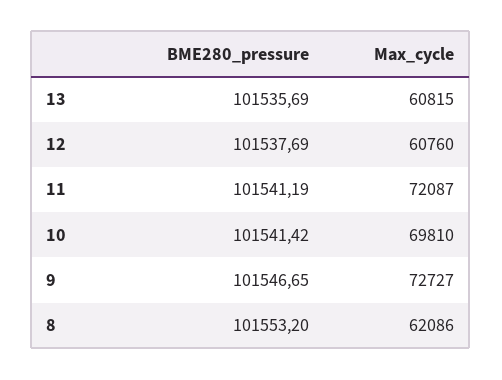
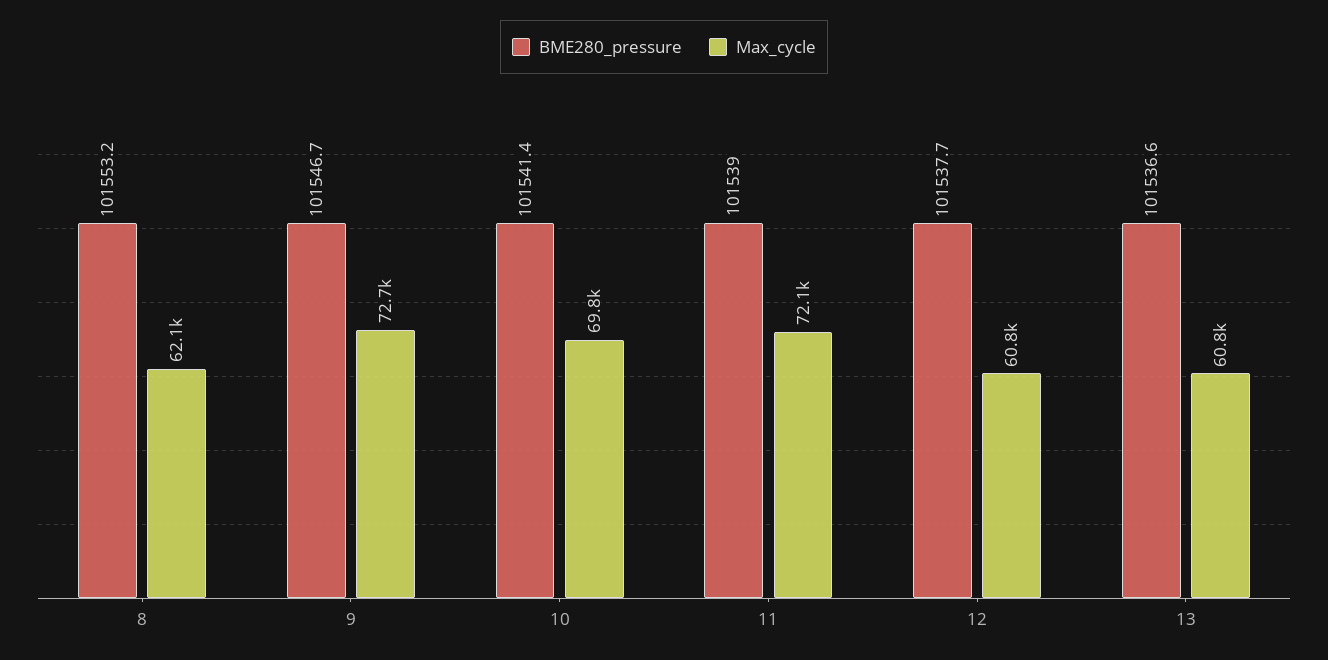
BME280_pressure, 13: 101535.69 -> 101536.6
BME280_pressure, 11: 101541.19 -> 101539

